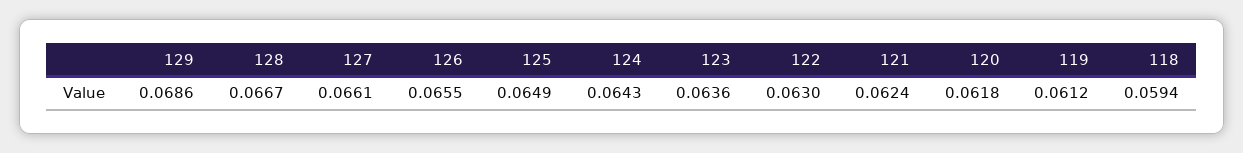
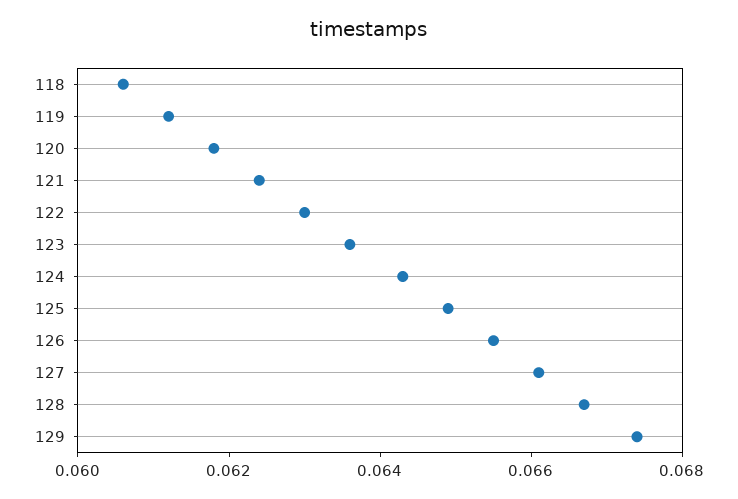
129: 0.0686 -> 0.0675
118: 0.0594 -> 0.0605

